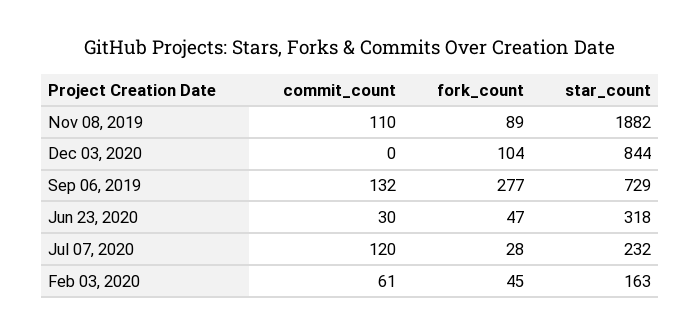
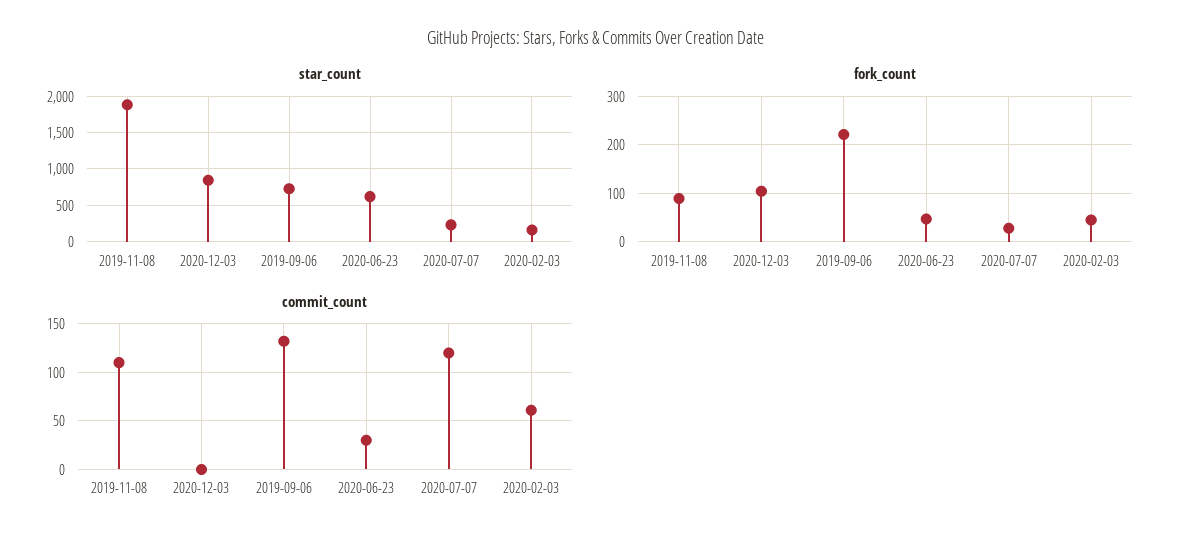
fork_count, Sep 06, 2019: 277 -> 220
star_count, Jun 23, 2020: 318 -> 600

